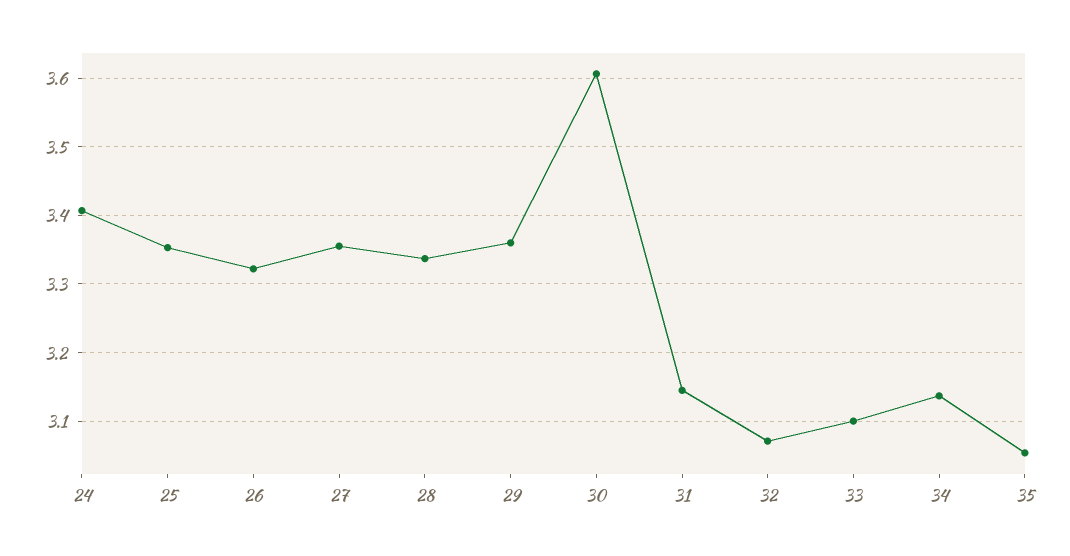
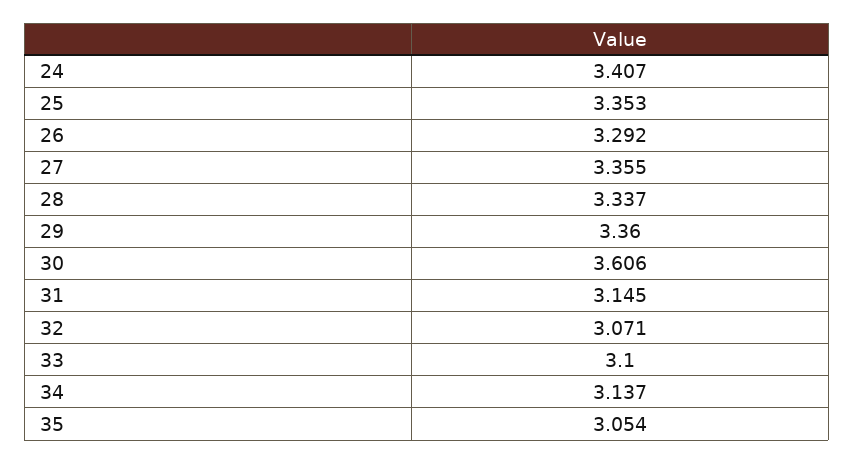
26: 3.32 -> 3.292

